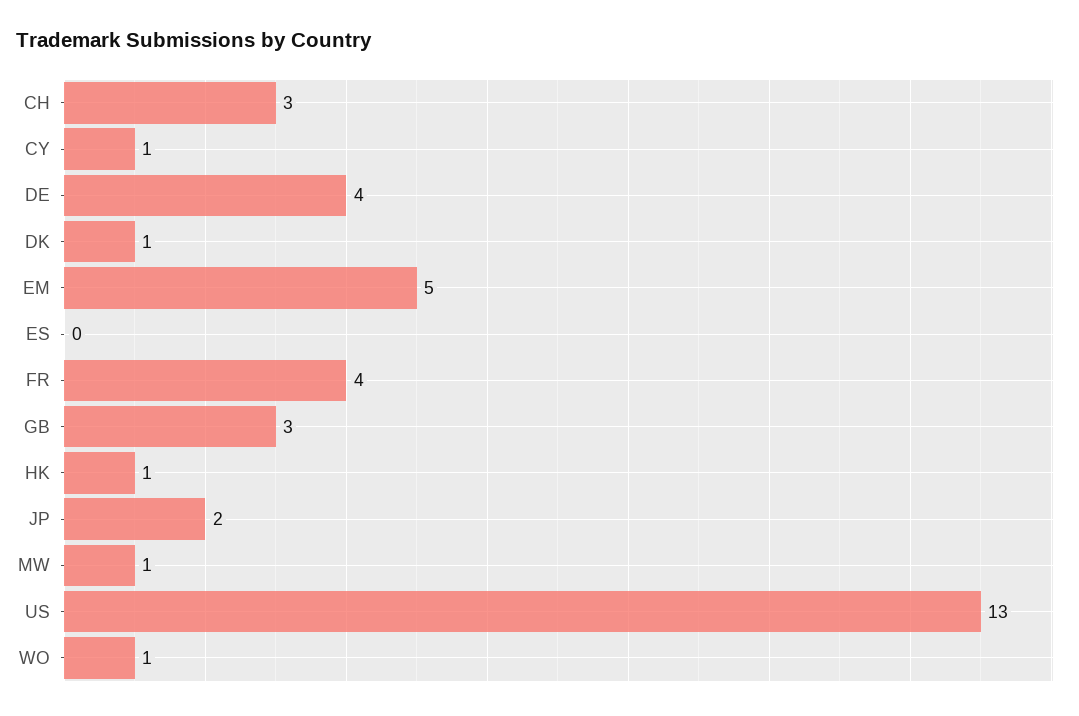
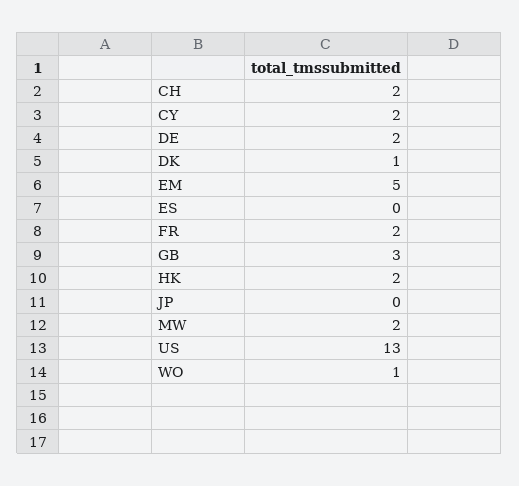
CH: 3 -> 2
CY: 1 -> 2
DE: 4 -> 2
FR: 4 -> 2
HK: 1 -> 2
JP: 2 -> 0
MW: 1 -> 2

